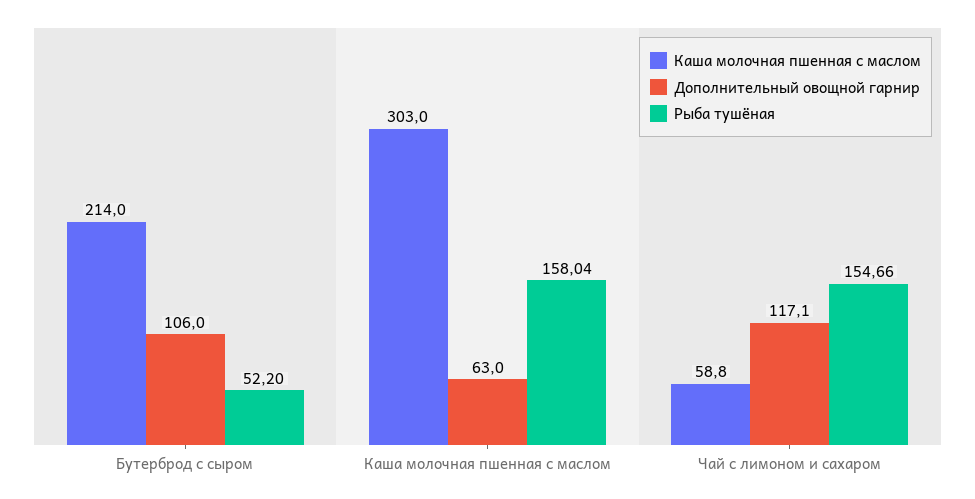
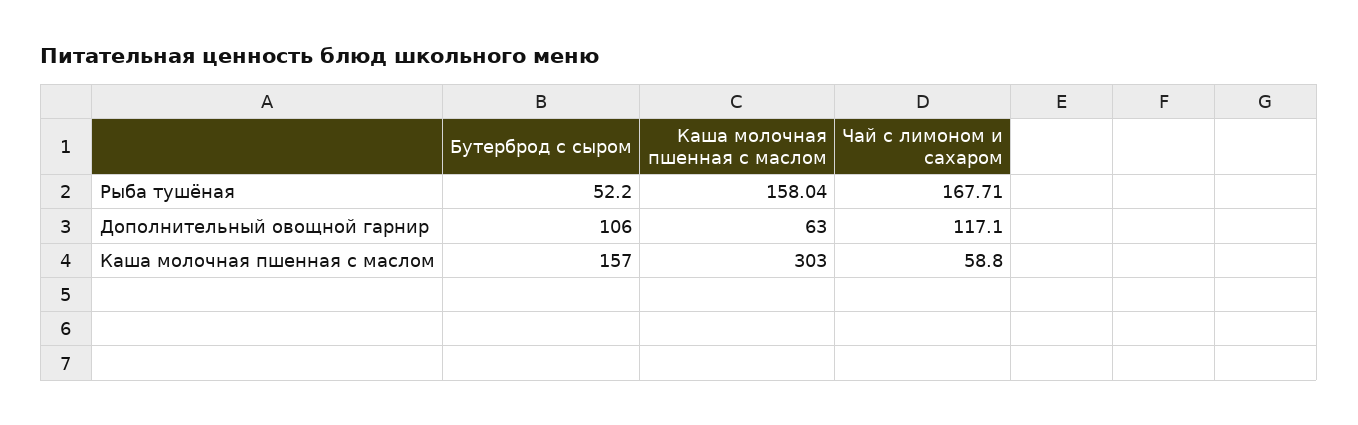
Каша молочная пшенная с маслом, Бутерброд с сыром: 214 -> 157
Рыба тушёная, Чай с лимоном и сахаром: 154.66 -> 167.71

